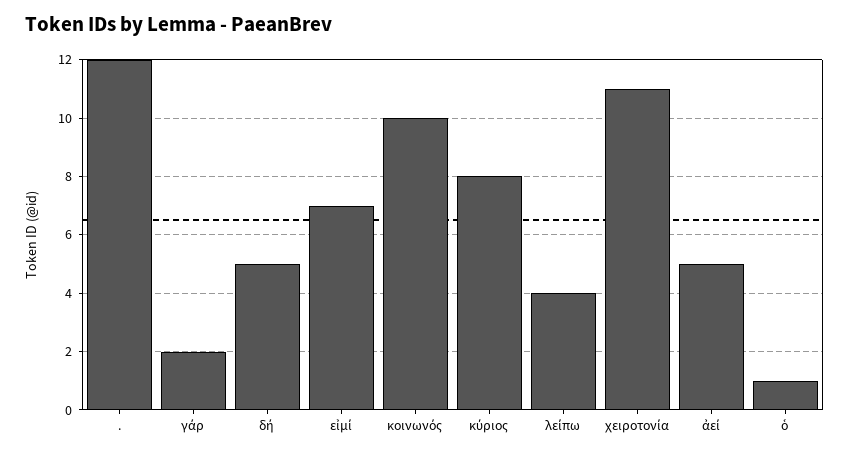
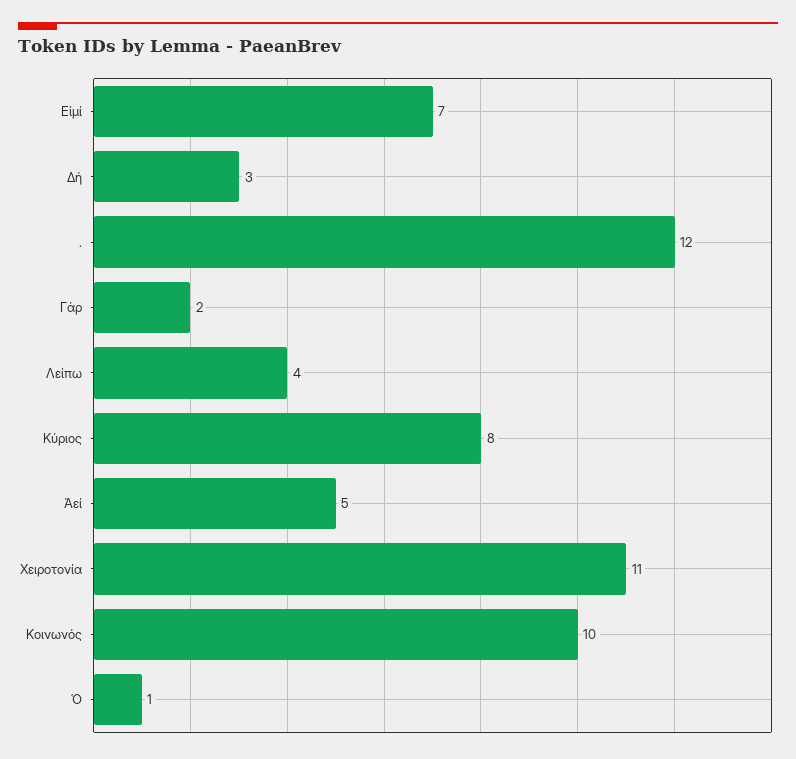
δή: 5 -> 3

